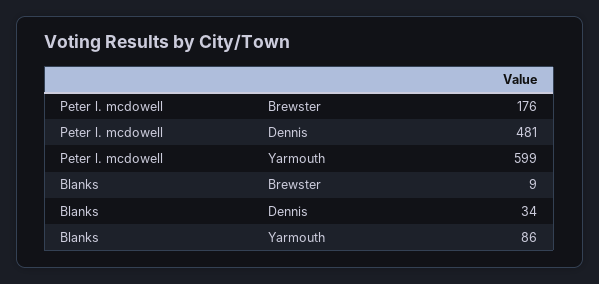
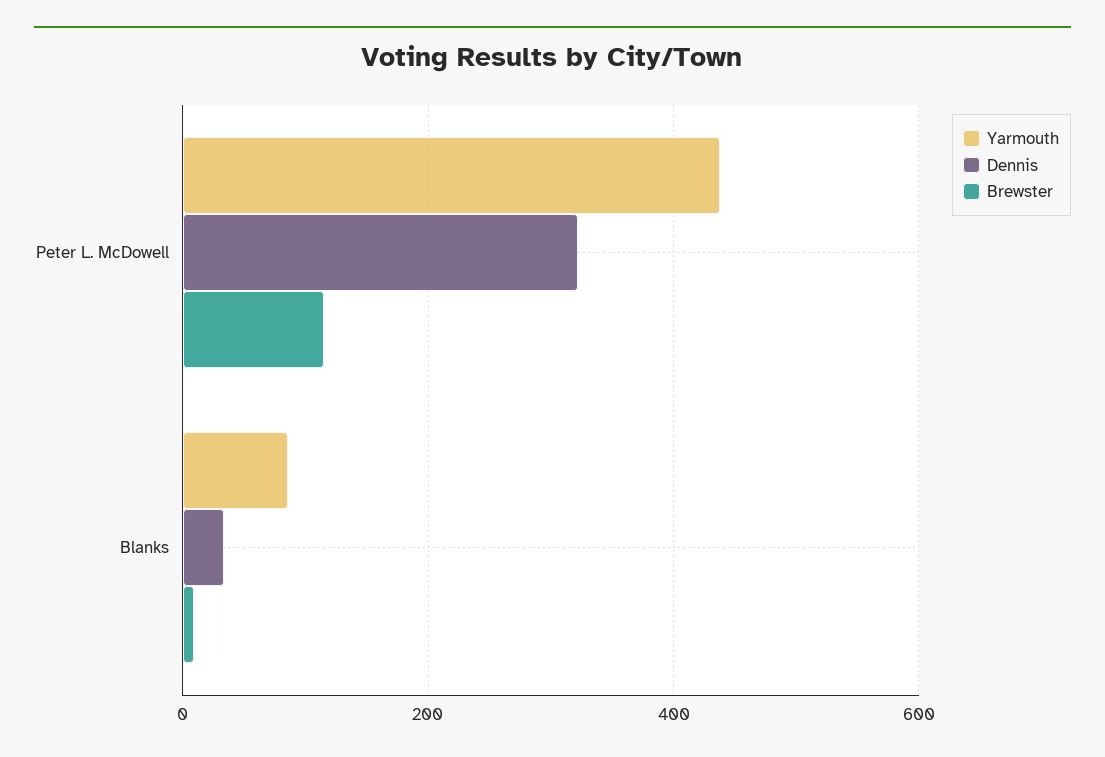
Brewster, Peter l. mcdowell: 176 -> 120
Dennis, Peter l. mcdowell: 481 -> 320
Yarmouth, Peter l. mcdowell: 599 -> 440

